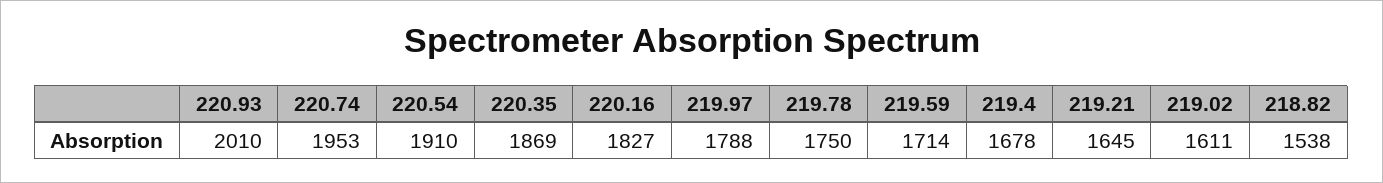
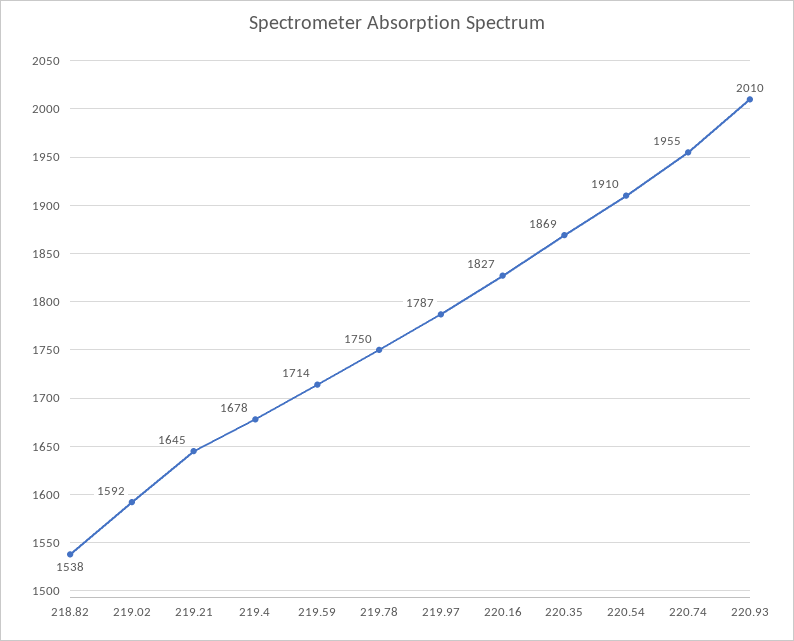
220.74: 1953 -> 1955
219.97: 1788 -> 1787
219.02: 1611 -> 1592

